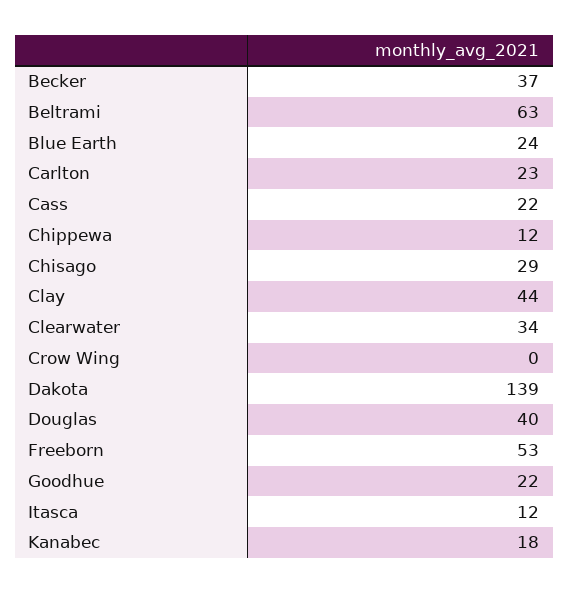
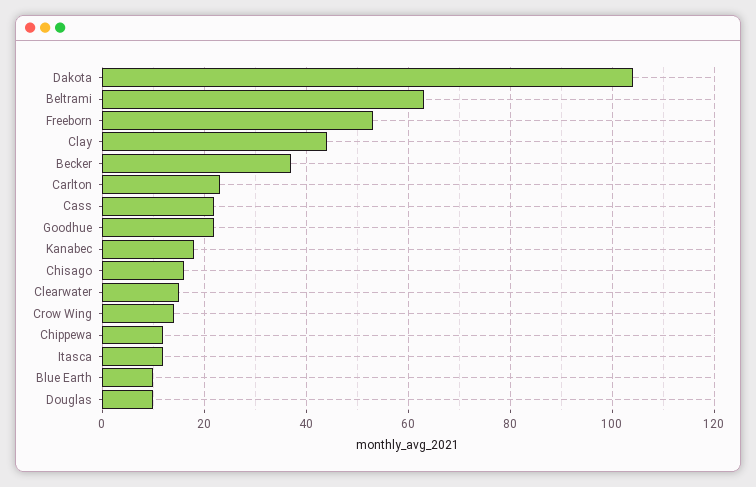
Blue Earth: 24 -> 10
Chisago: 29 -> 15
Clearwater: 34 -> 15
Crow Wing: 0 -> 15
Dakota: 139 -> 105
Douglas: 40 -> 10

